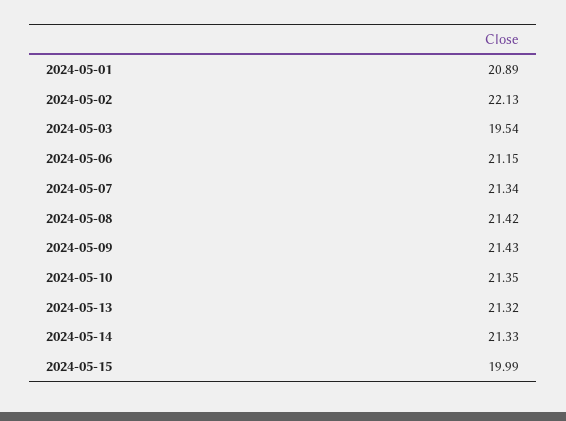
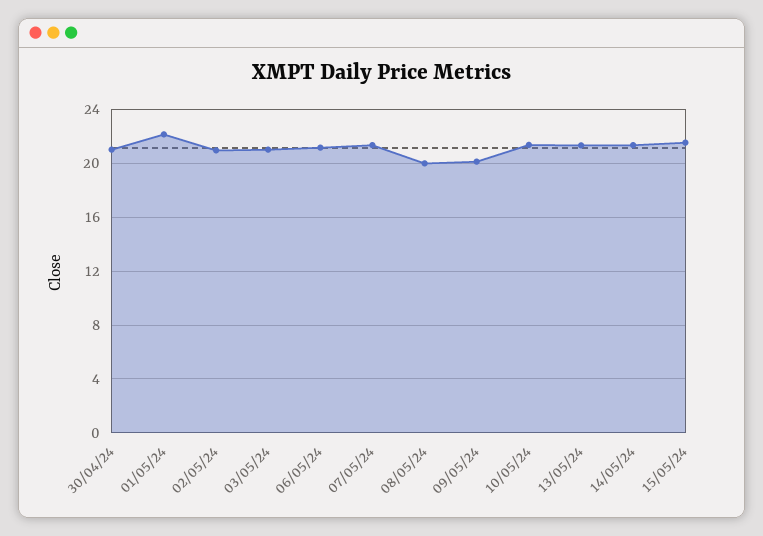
2024-05-01: 20.89 -> 22
2024-05-02: 22.13 -> 21
2024-05-03: 19.54 -> 21
2024-05-08: 21.42 -> 20
2024-05-09: 21.43 -> 20
2024-05-15: 19.99 -> 21.5
30/04/24: none -> 21

